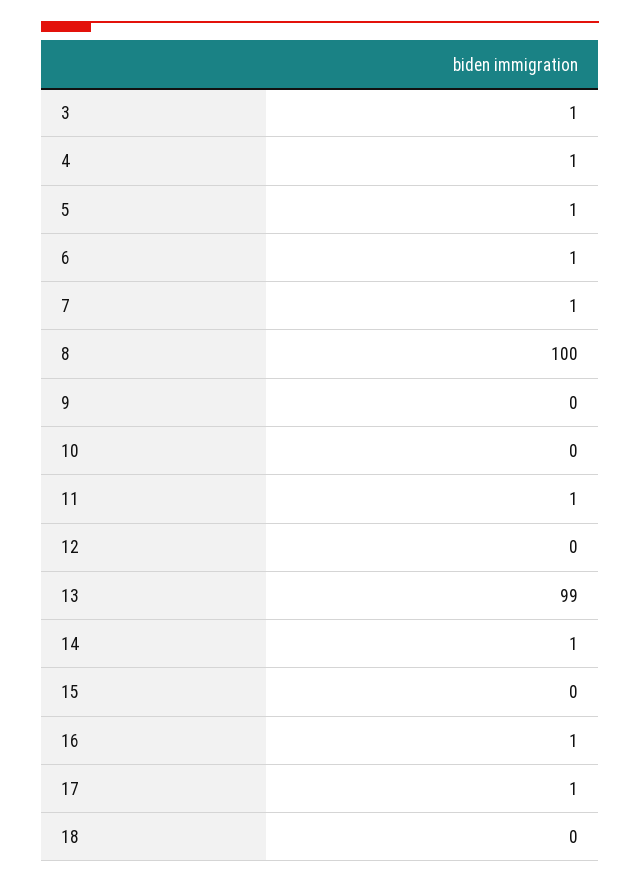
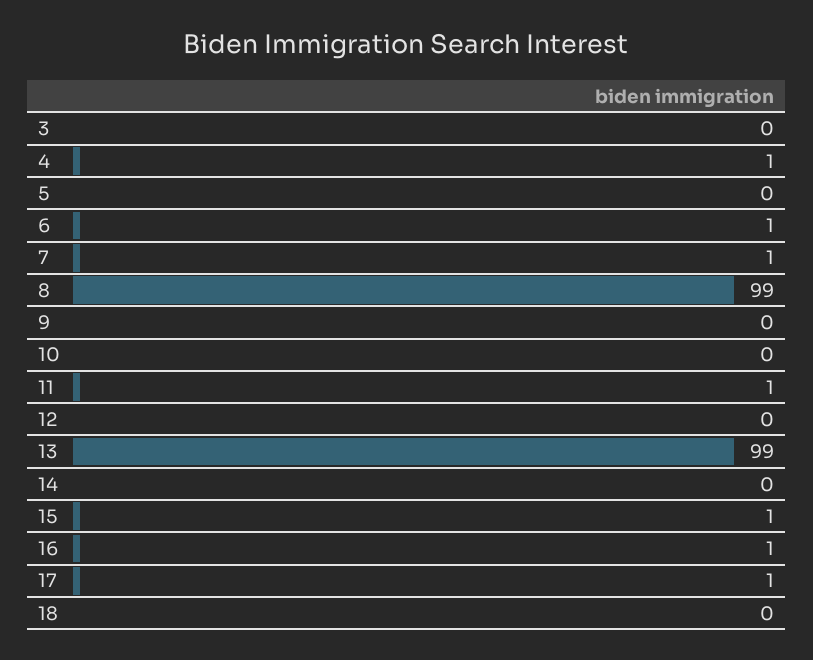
3: 1 -> 0
5: 1 -> 0
8: 100 -> 99
14: 1 -> 0
15: 0 -> 1

